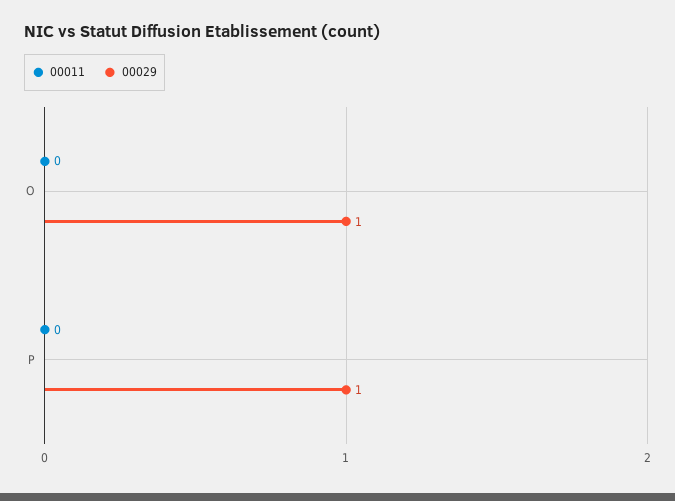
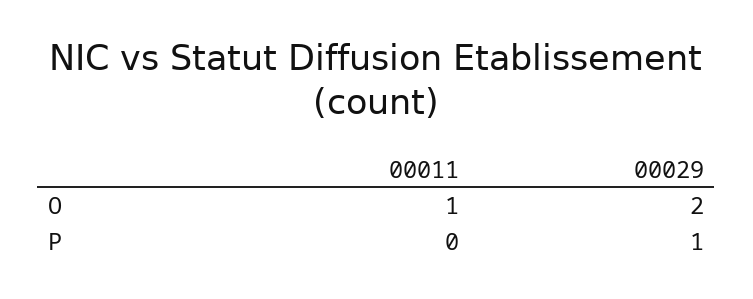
00011, O: 0 -> 1
00029, O: 1 -> 2

